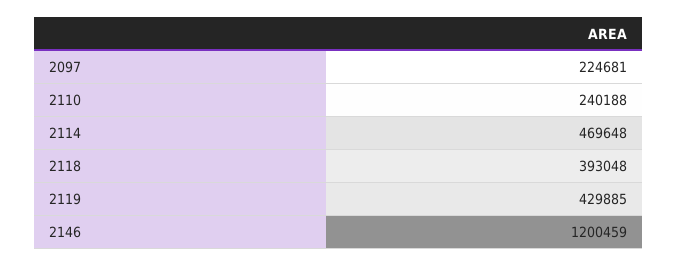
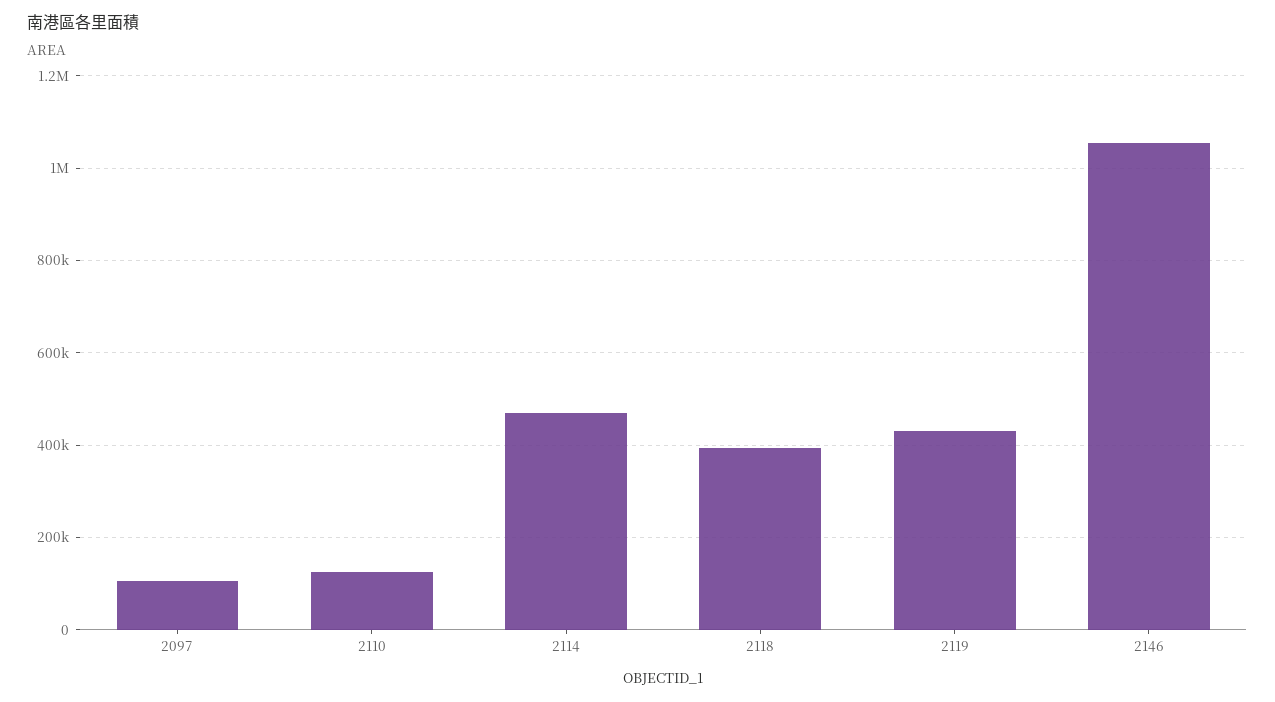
2097: 224681 -> 100000
2110: 240188 -> 120000
2146: 1200459 -> 1060000

